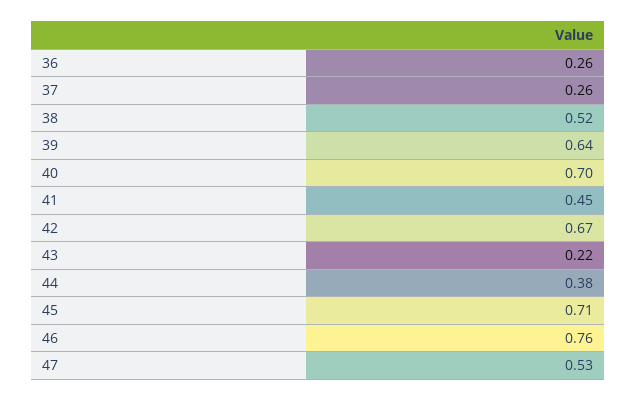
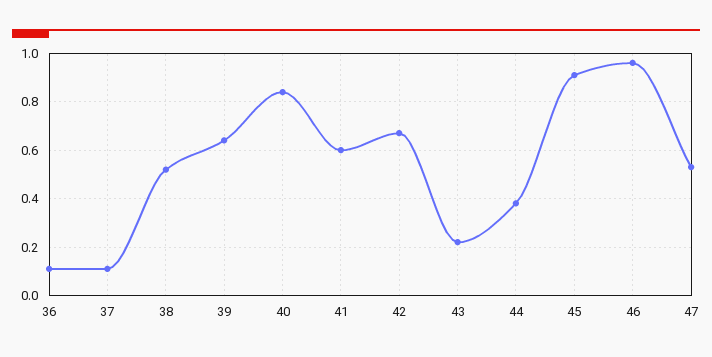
36: 0.26 -> 0.1
37: 0.26 -> 0.1
40: 0.7 -> 0.85
41: 0.45 -> 0.6
45: 0.71 -> 0.9
46: 0.76 -> 0.95

